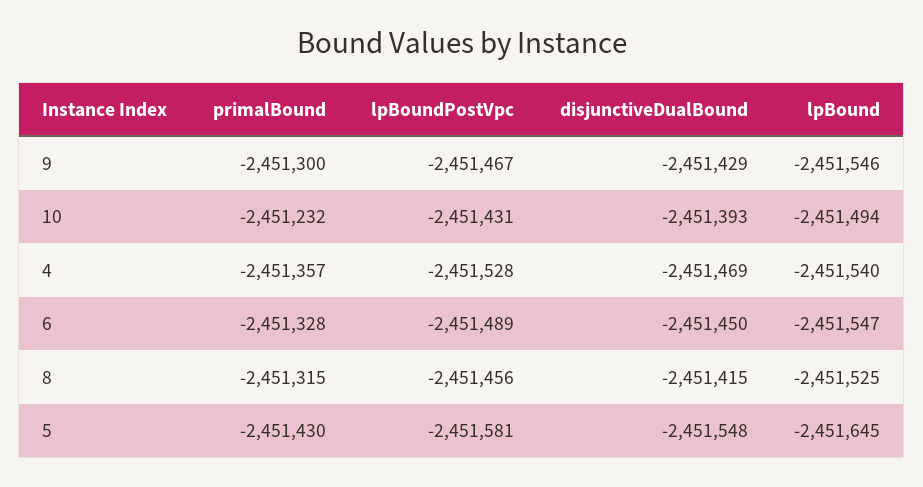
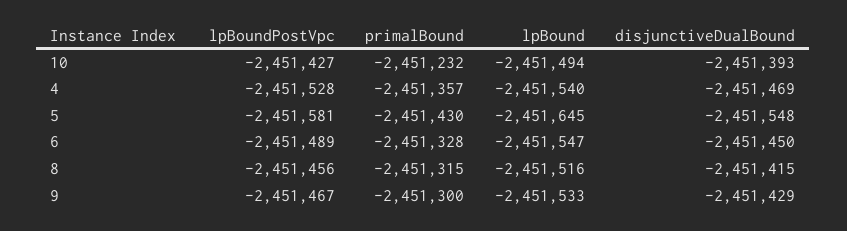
lpBound, 9: -2451546 -> -2451533
lpBoundPostVpc, 10: -2451431 -> -2451427
lpBound, 8: -2451525 -> -2451516

